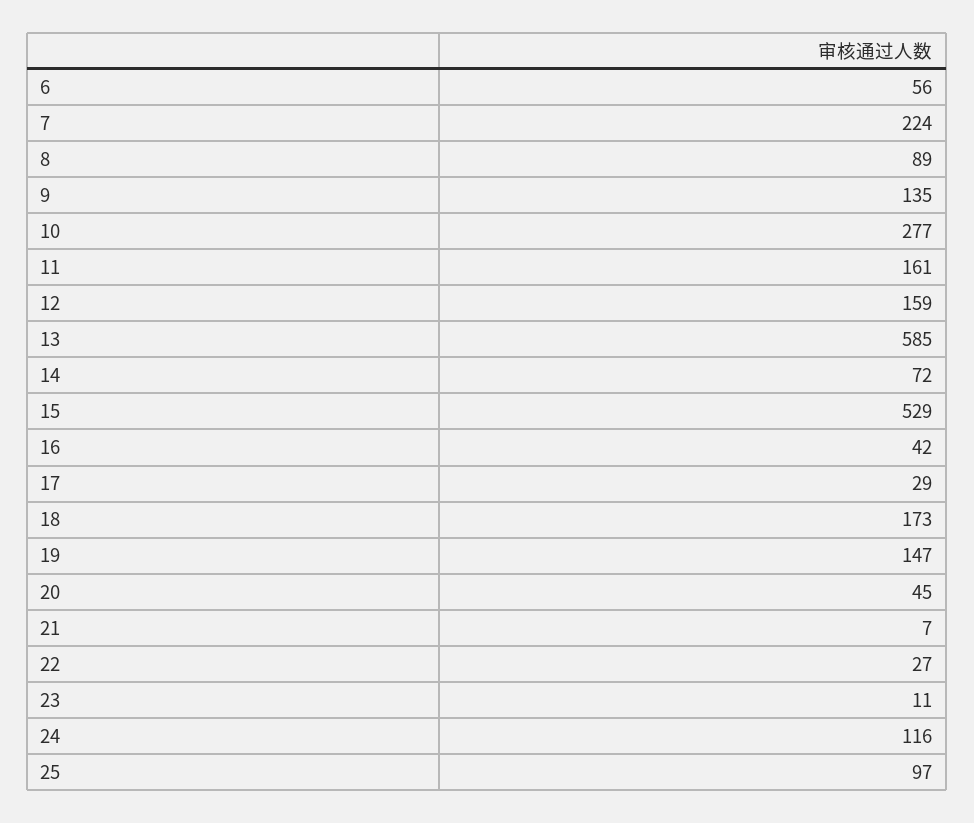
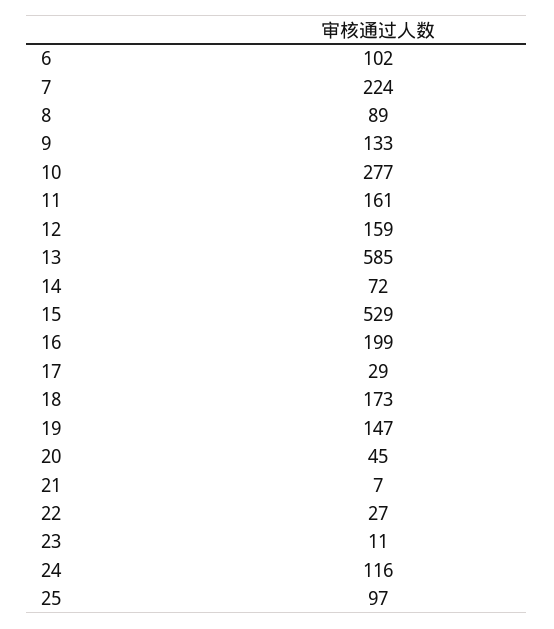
6: 56 -> 102
9: 135 -> 133
16: 42 -> 199

